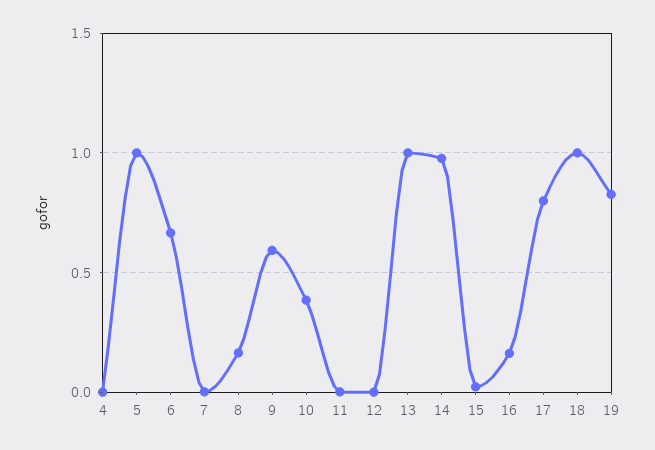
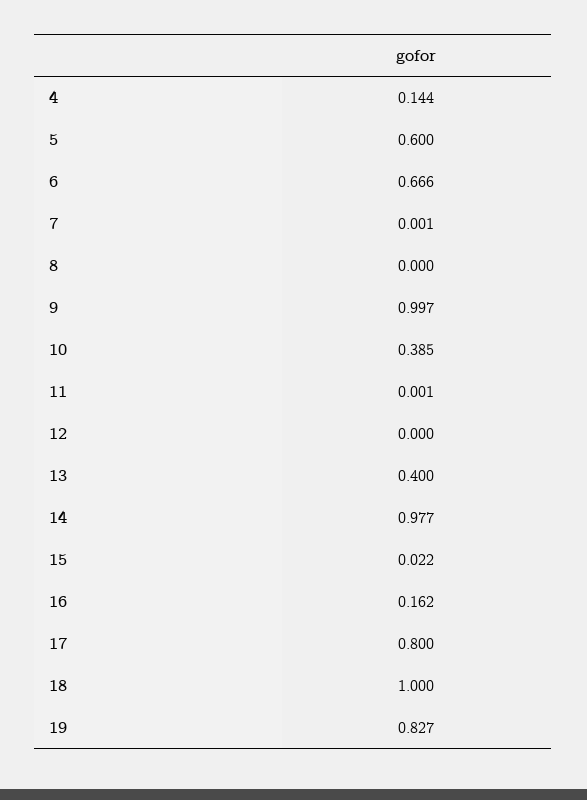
4: 0 -> 0.144
5: 1 -> 0.6
8: 0.15 -> 0
9: 0.6 -> 0.997
13: 1 -> 0.4

